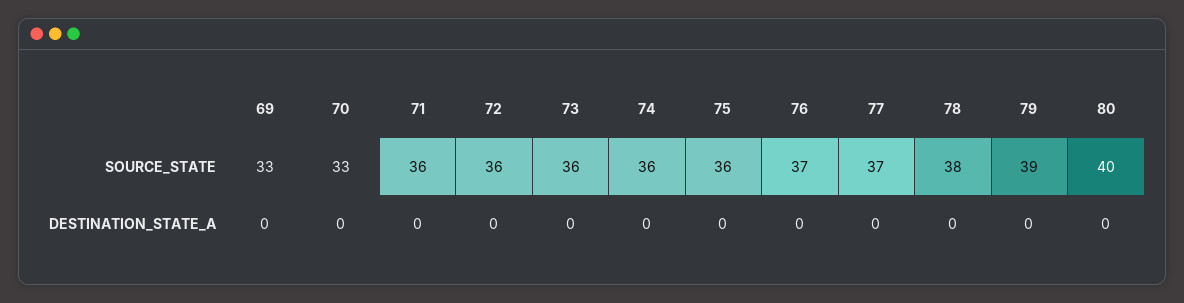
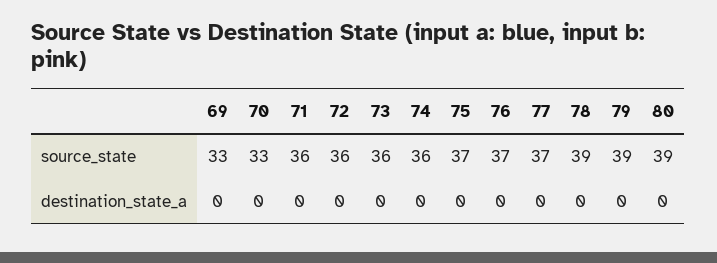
75, SOURCE_STATE: 36 -> 37
78, SOURCE_STATE: 38 -> 39
80, SOURCE_STATE: 40 -> 39

